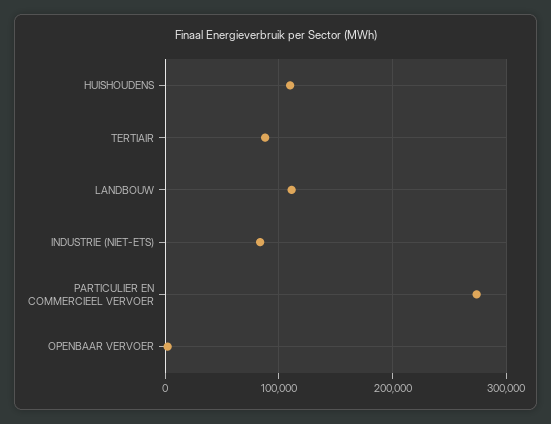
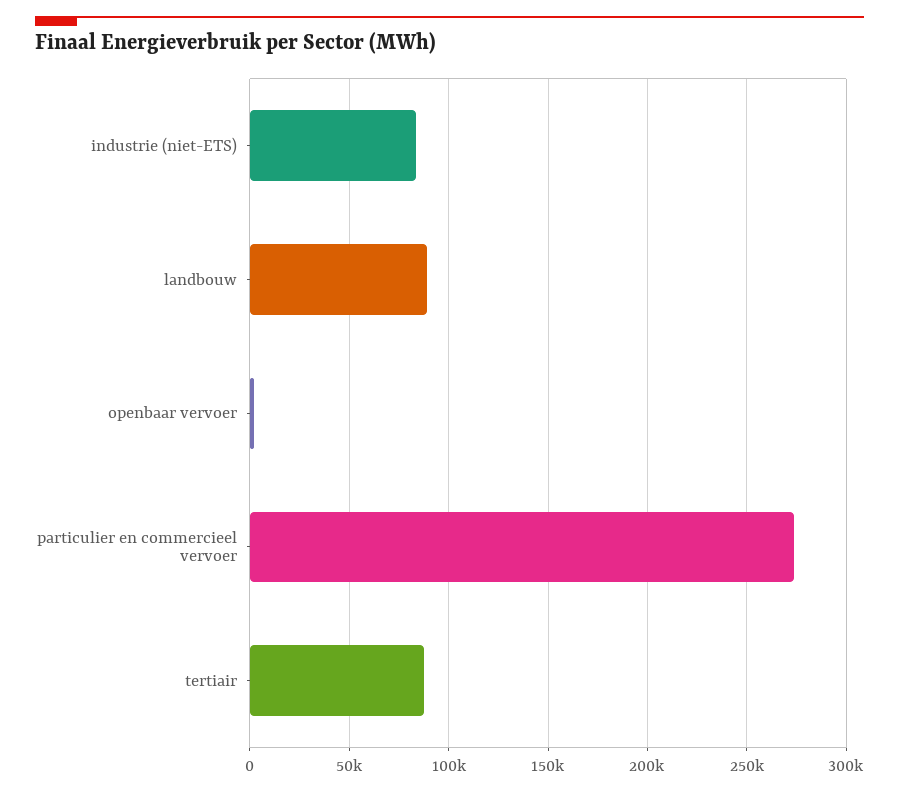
HUISHOUDENS: 110000 -> none
LANDBOUW: 110000 -> 90000

